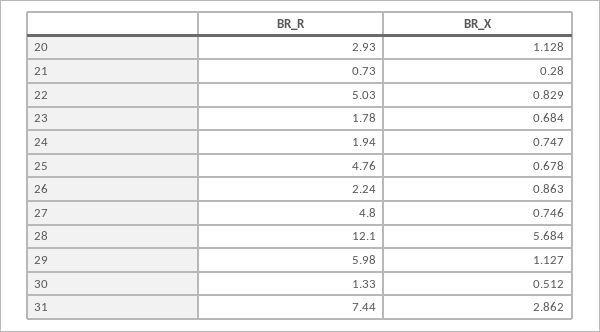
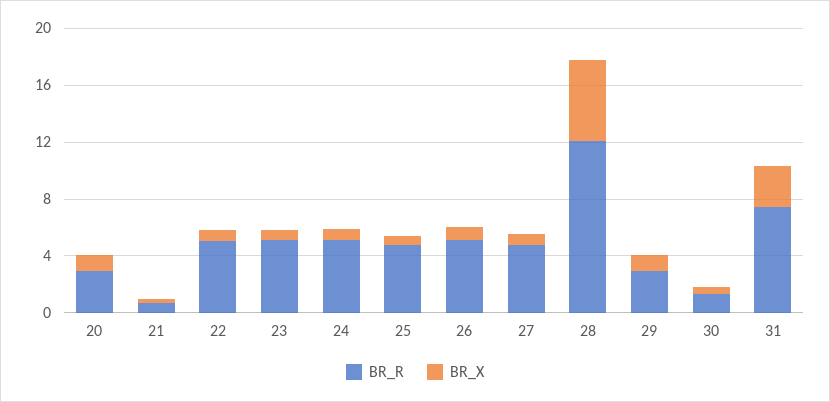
BR_R, 23: 1.78 -> 5
BR_R, 24: 1.94 -> 5
BR_R, 26: 2.24 -> 5
BR_R, 29: 5.98 -> 3

